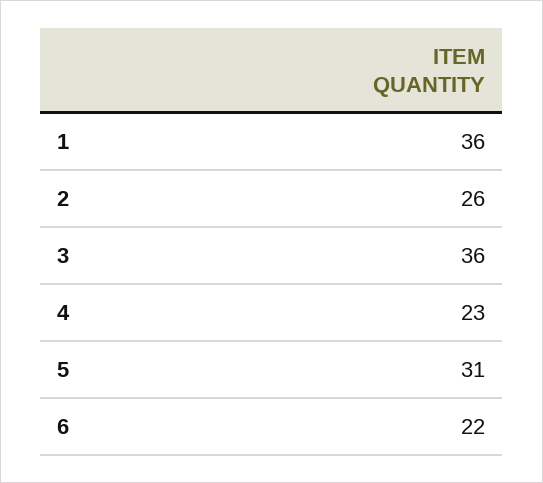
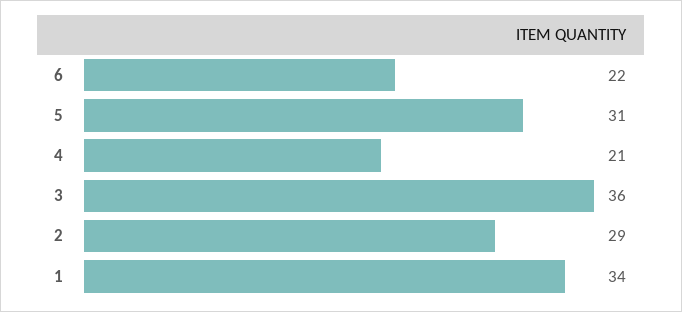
1: 36 -> 34
2: 26 -> 29
4: 23 -> 21

